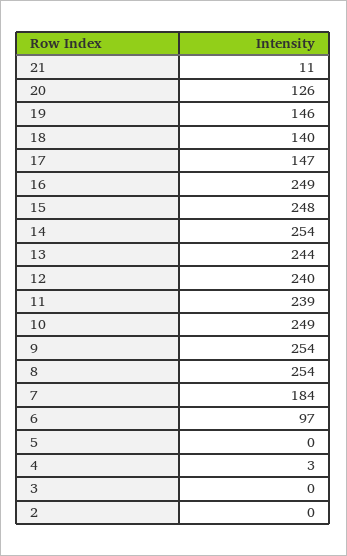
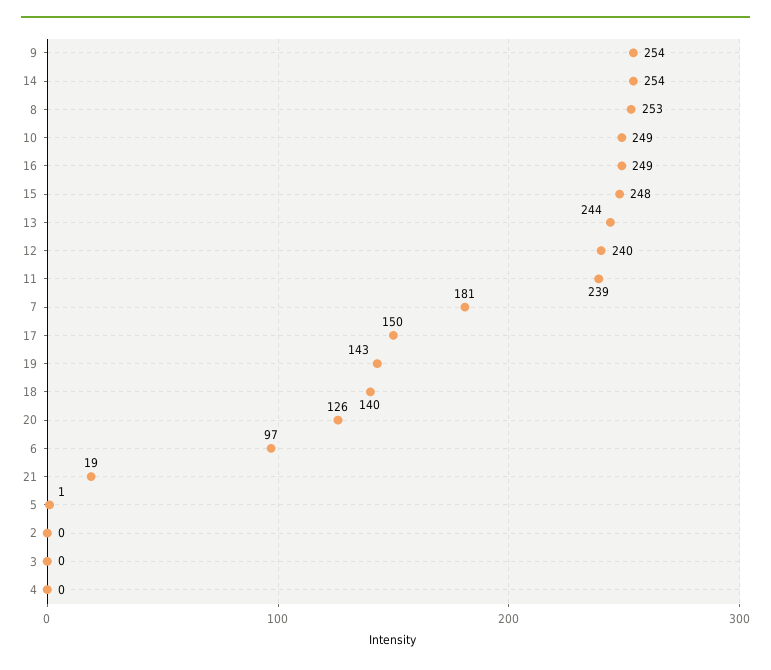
21: 11 -> 19
19: 146 -> 143
17: 147 -> 150
8: 254 -> 253
7: 184 -> 181
5: 0 -> 1
4: 3 -> 0

